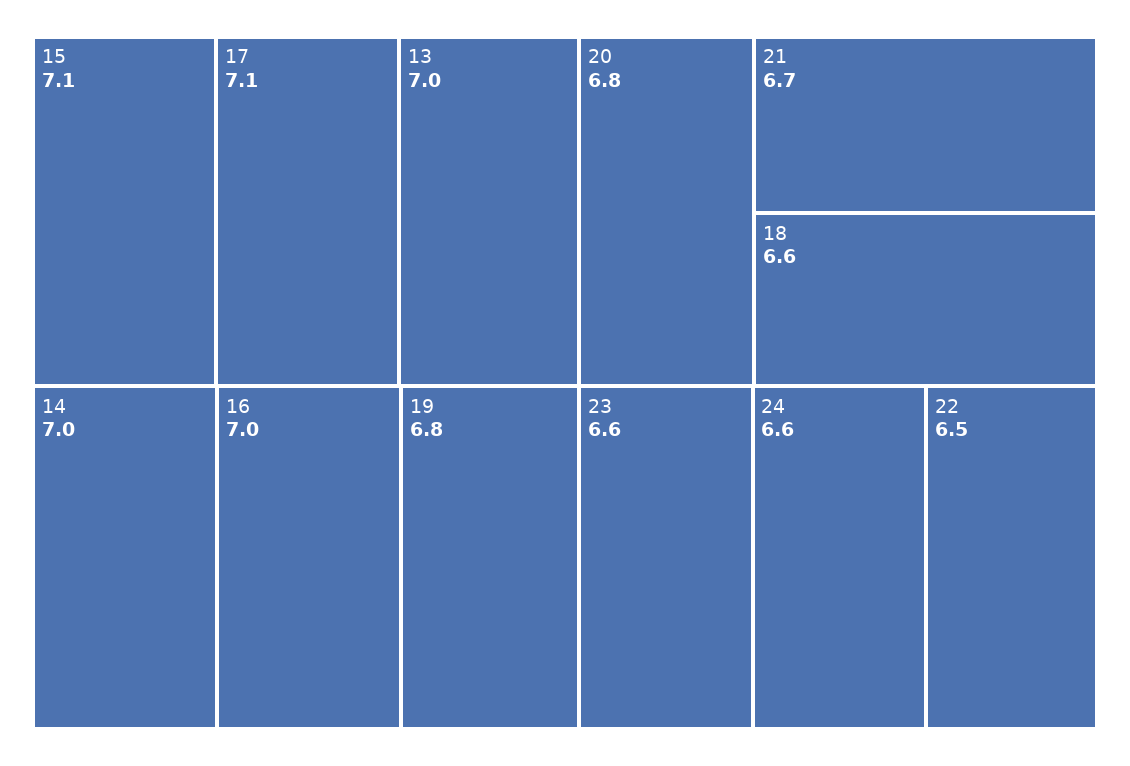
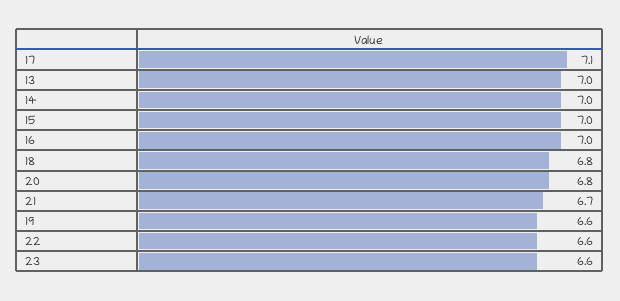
15: 7.1 -> 7
19: 6.8 -> 6.6
18: 6.6 -> 6.8
24: 6.6 -> none
22: 6.5 -> 6.6

